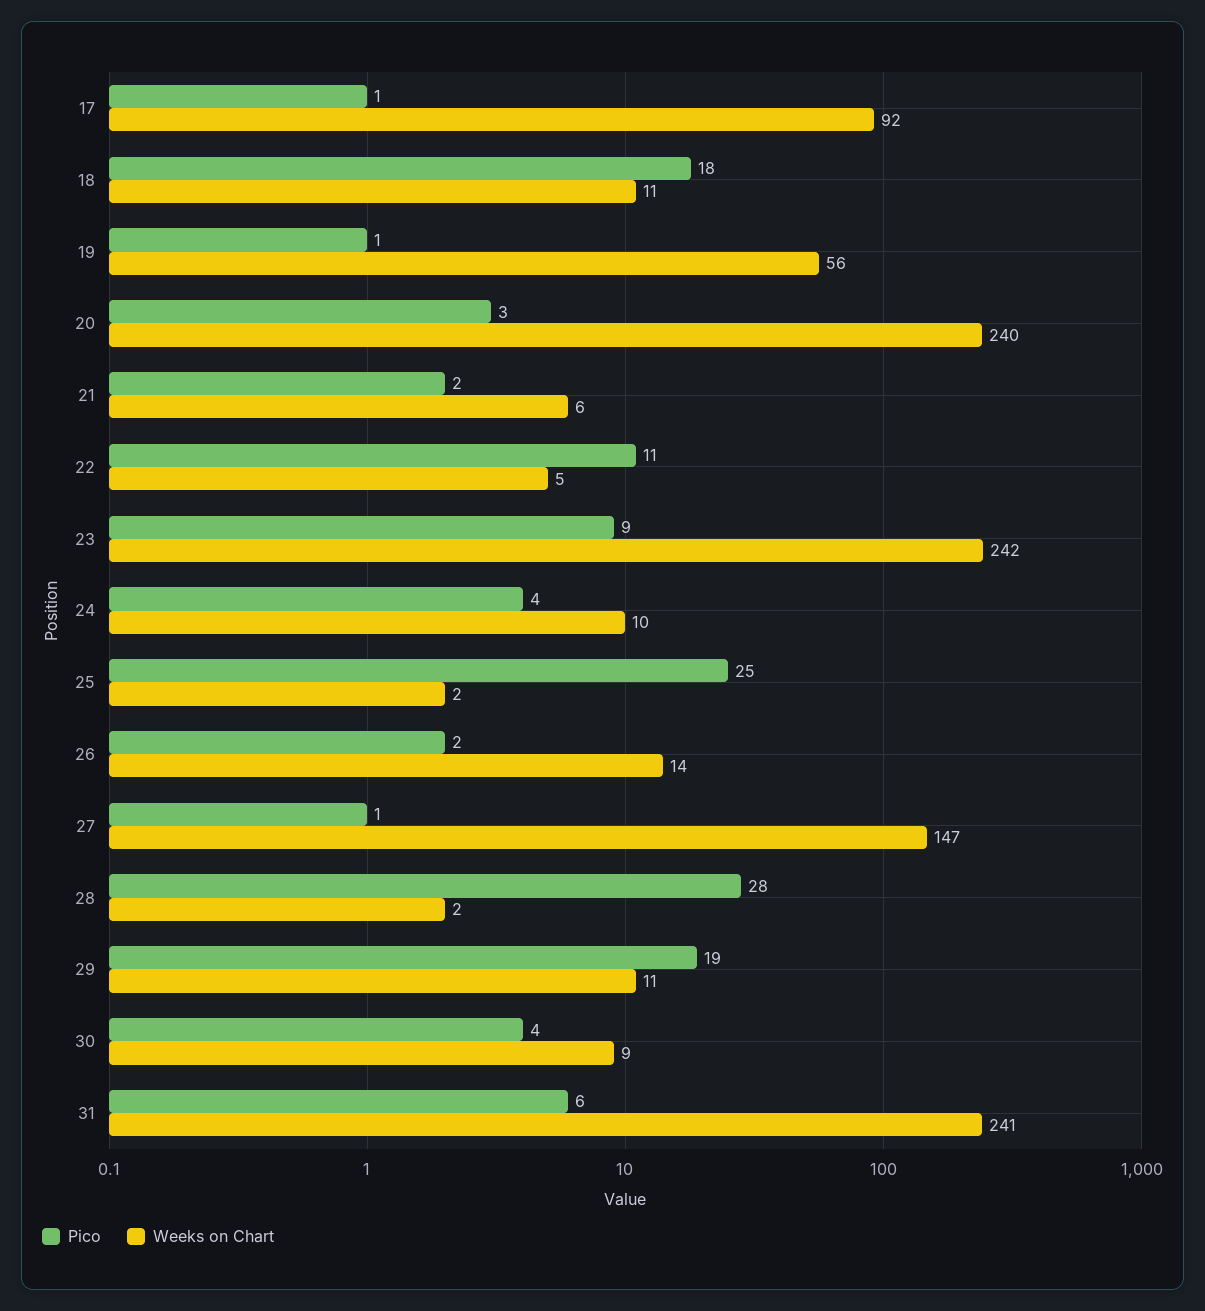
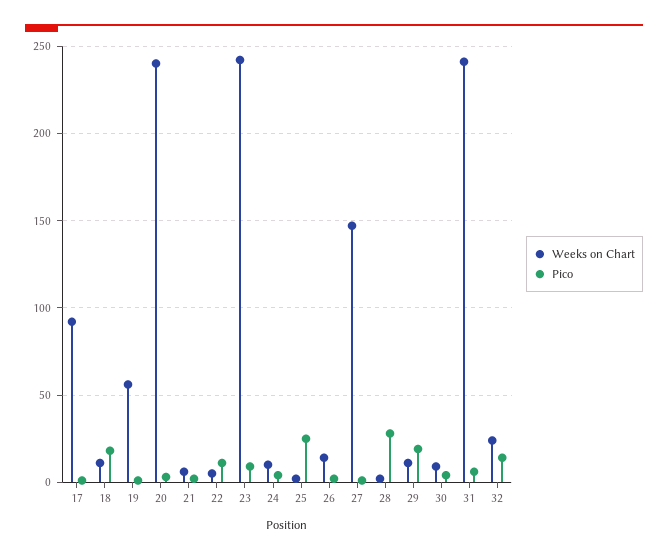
Weeks on Chart, 32: none -> 25
Pico, 32: none -> 15

